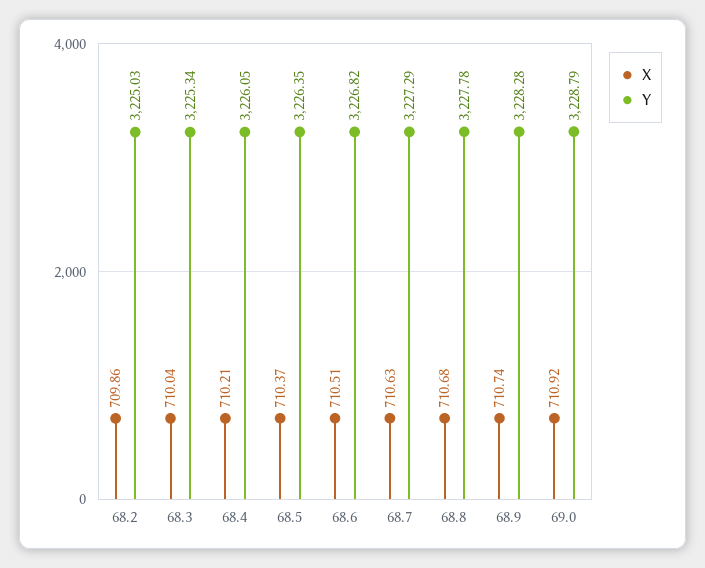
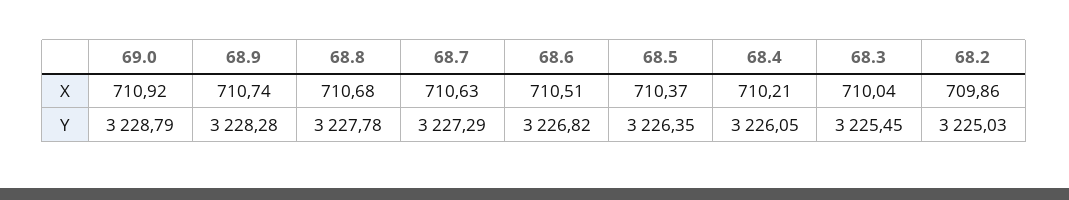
Y, 68.3: 3225.34 -> 3225.45

